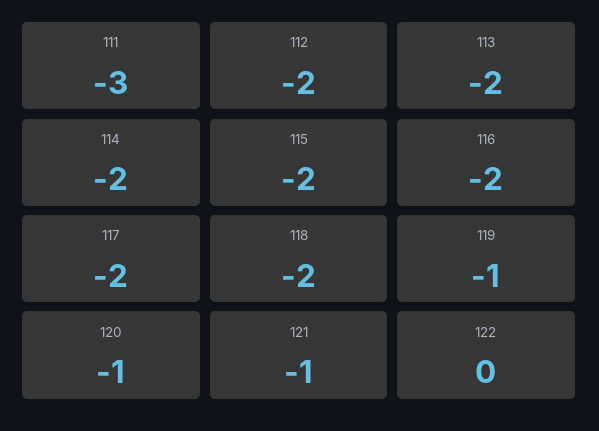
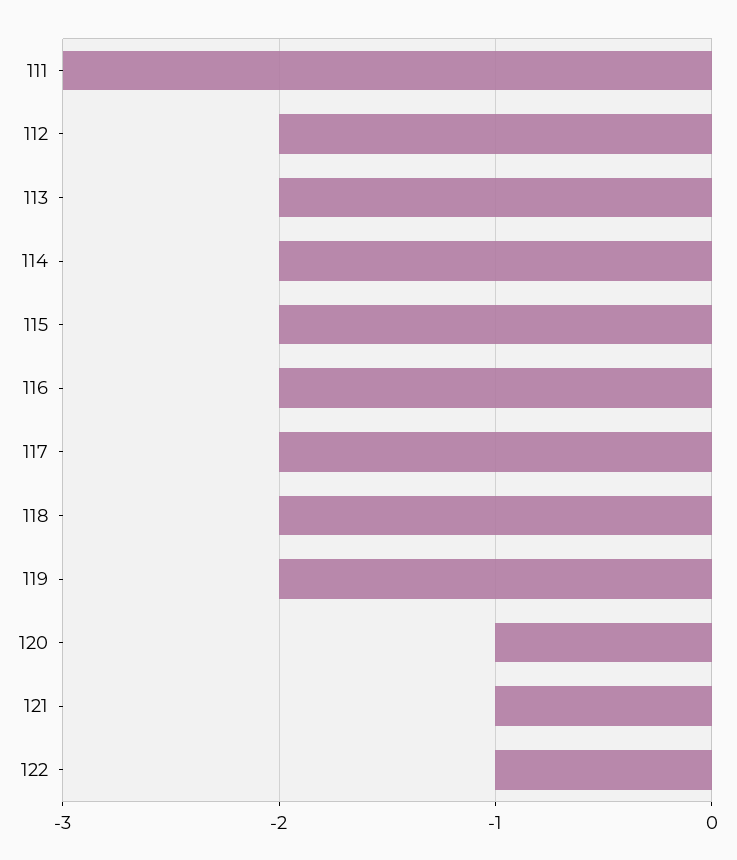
119: -1 -> -2
122: 0 -> -1

